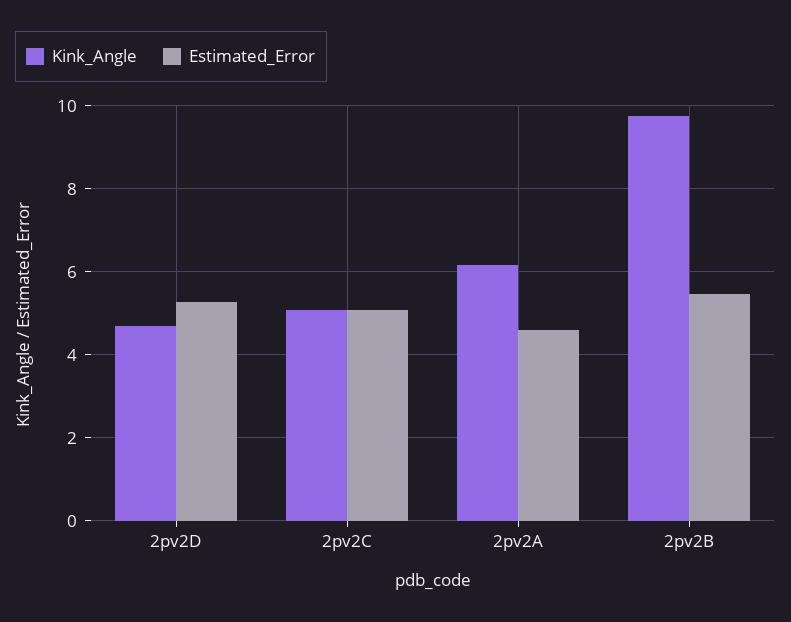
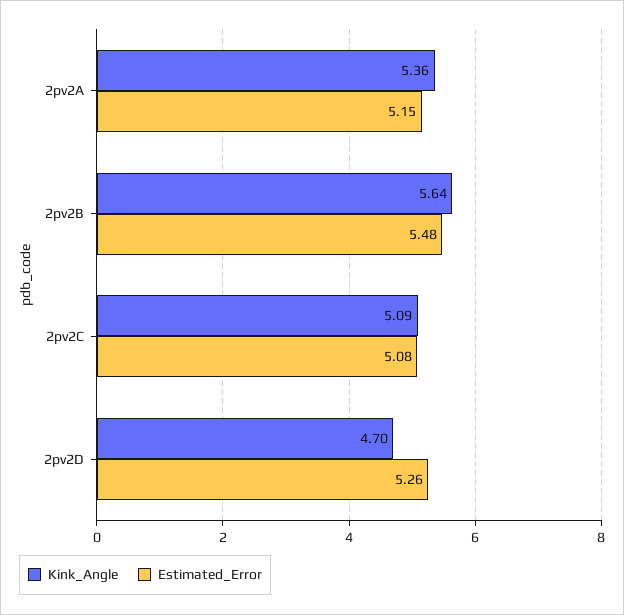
Kink_Angle, 2pv2A: 6.2 -> 5.36
Estimated_Error, 2pv2A: 4.6 -> 5.15
Kink_Angle, 2pv2B: 9.8 -> 5.64

